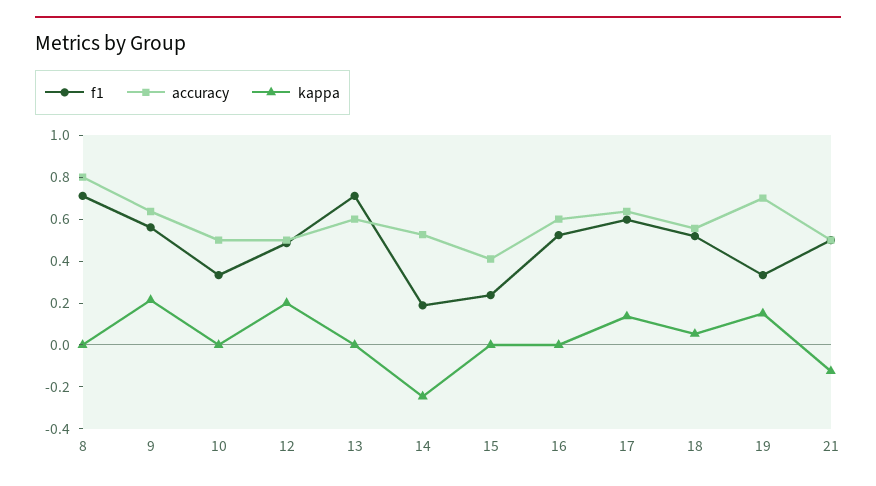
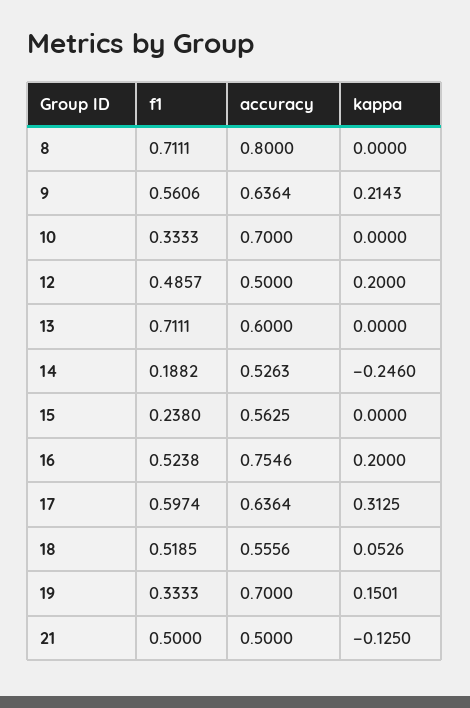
accuracy, 10: 0.5 -> 0.7
accuracy, 15: 0.4 -> 0.5625
accuracy, 16: 0.6 -> 0.7546
kappa, 16: 0 -> 0.2
kappa, 17: 0.15 -> 0.3125

